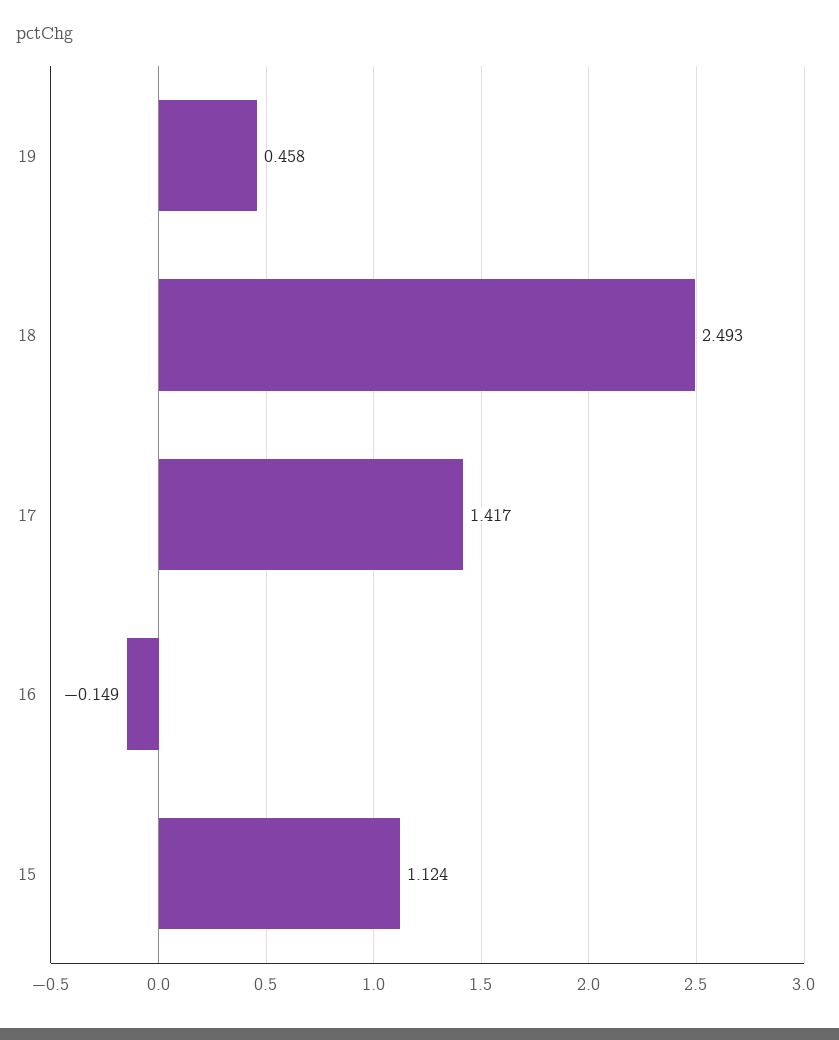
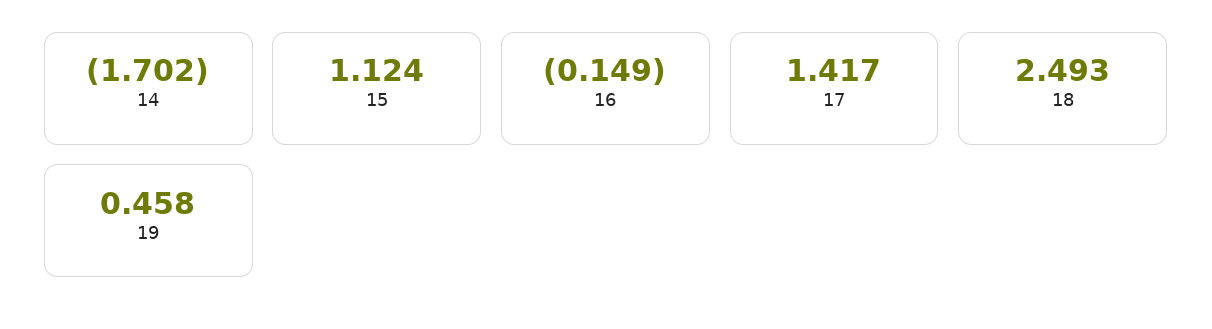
14: none -> -1.702

